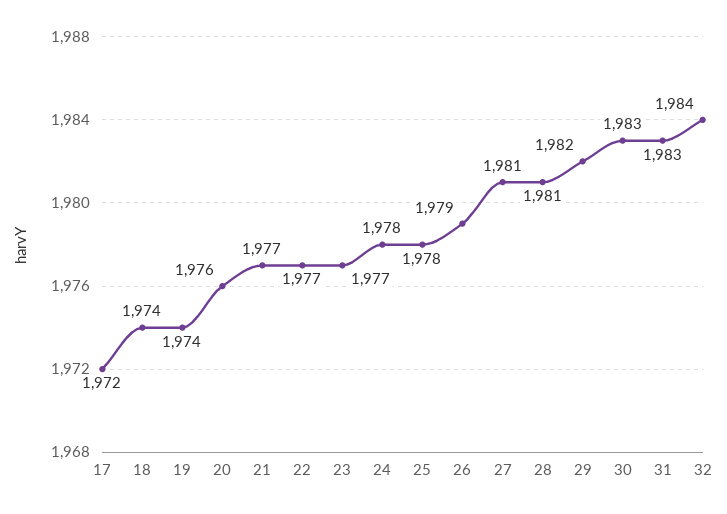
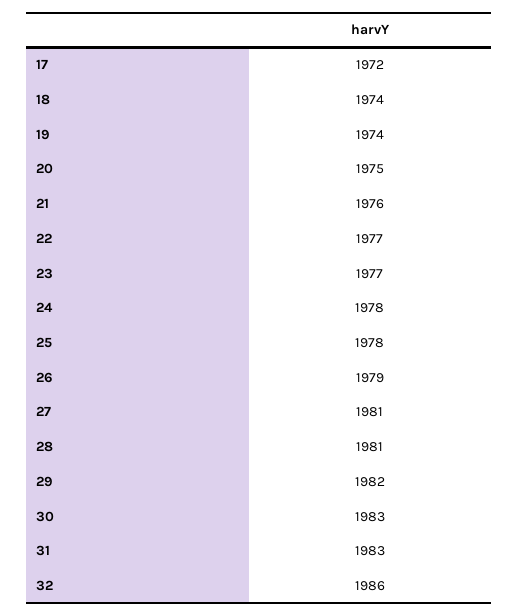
20: 1976 -> 1975
21: 1977 -> 1976
32: 1984 -> 1986

